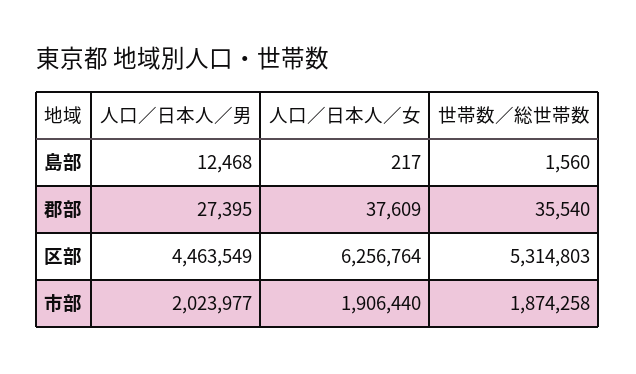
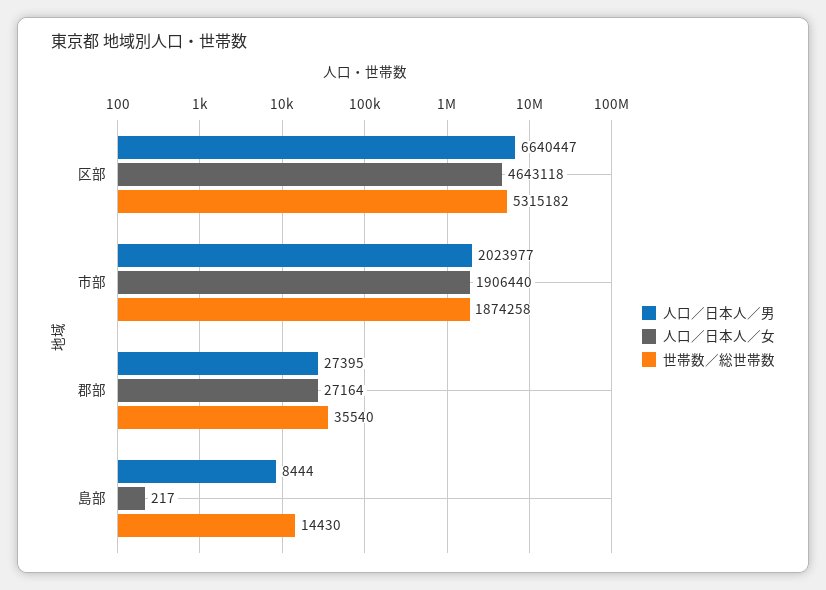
人口／日本人／男, 島部: 12468 -> 8444
世帯数／総世帯数, 島部: 1560 -> 14430
人口／日本人／女, 郡部: 37609 -> 27164
人口／日本人／男, 区部: 4463549 -> 6640447
人口／日本人／女, 区部: 6256764 -> 4643118
世帯数／総世帯数, 区部: 5314803 -> 5315182

